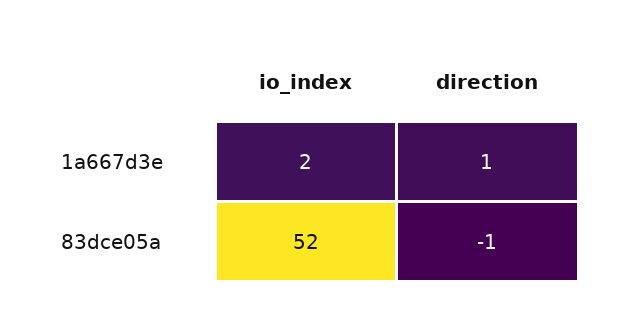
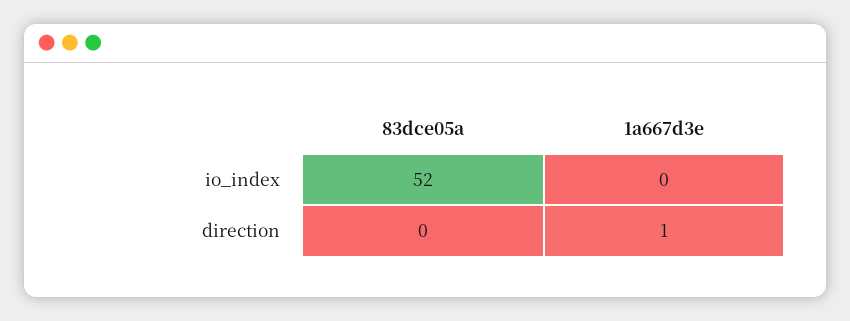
io_index, 1a667d3e: 2 -> 0
direction, 83dce05a: -1 -> 0

